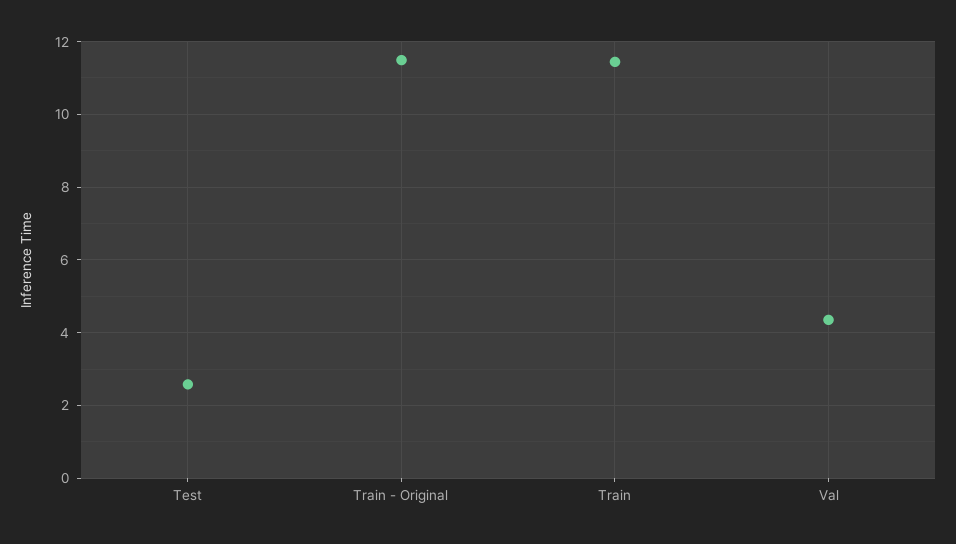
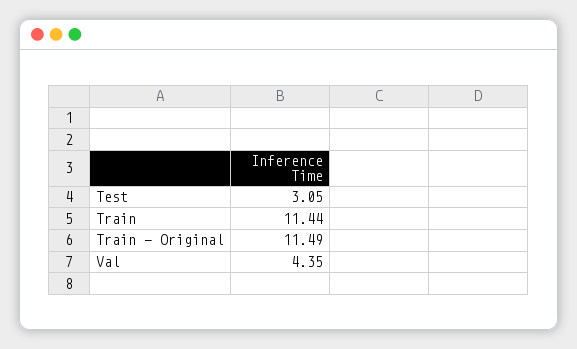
Test: 2.6 -> 3.05

